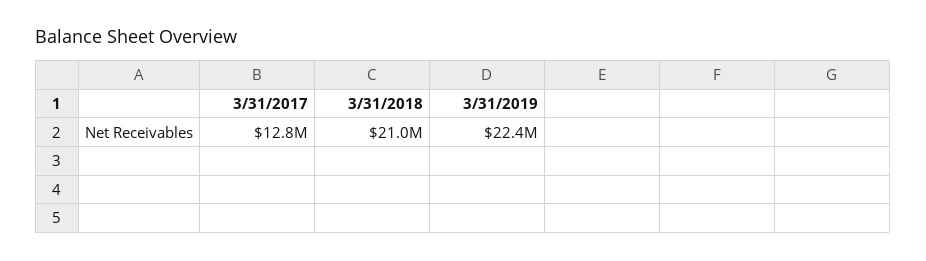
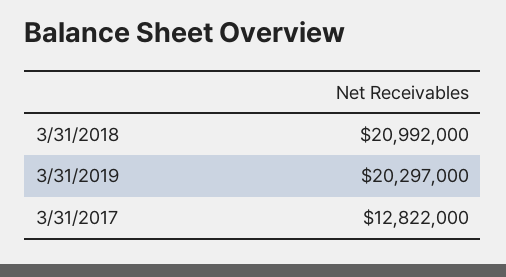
3/31/2019: 22400000 -> 20297000

